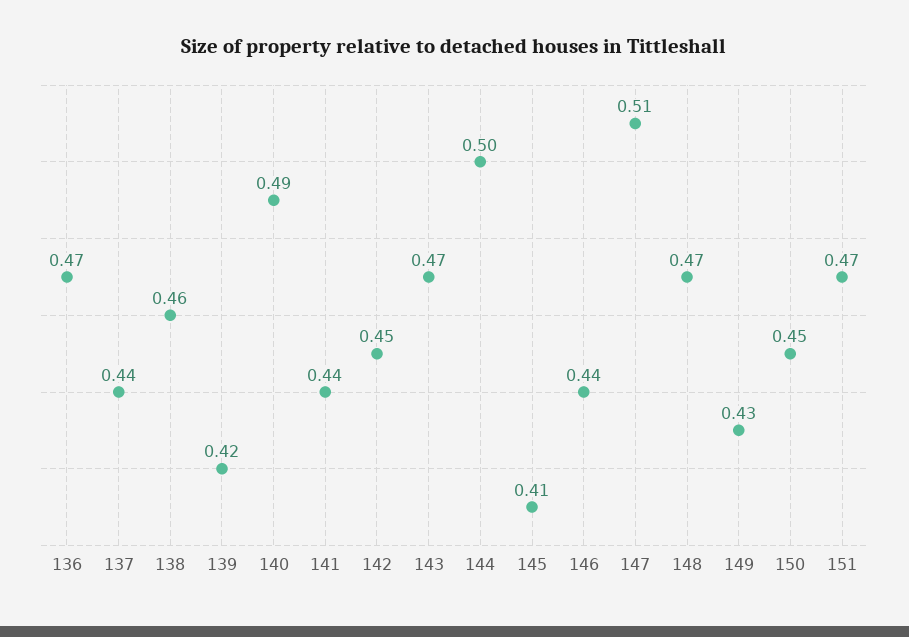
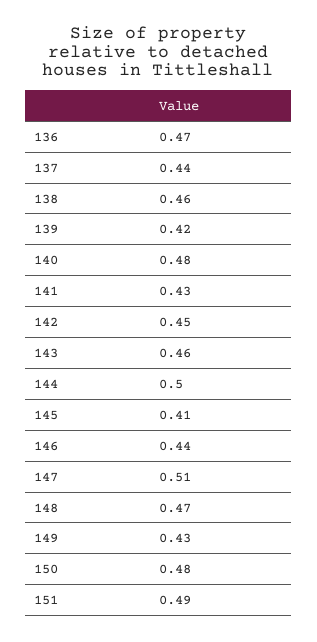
140: 0.49 -> 0.48
141: 0.44 -> 0.43
143: 0.47 -> 0.46
150: 0.45 -> 0.48
151: 0.47 -> 0.49

